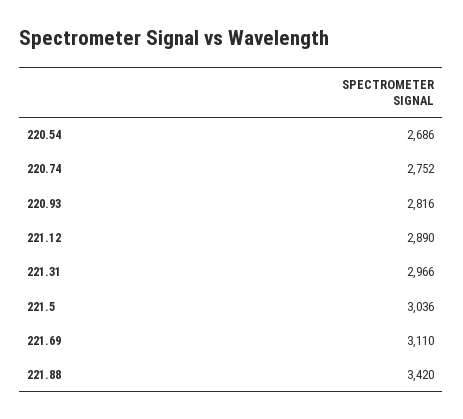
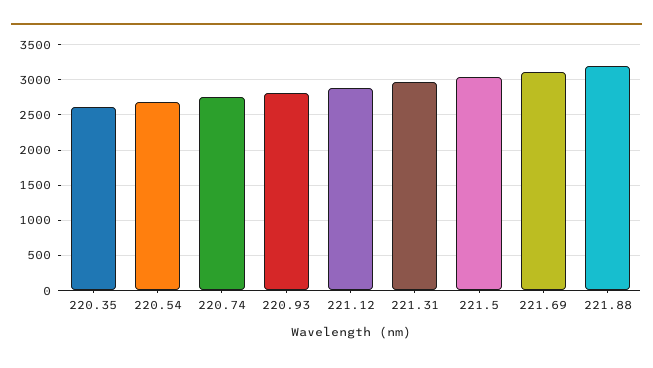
221.88: 3420 -> 3200
220.35: none -> 2600

